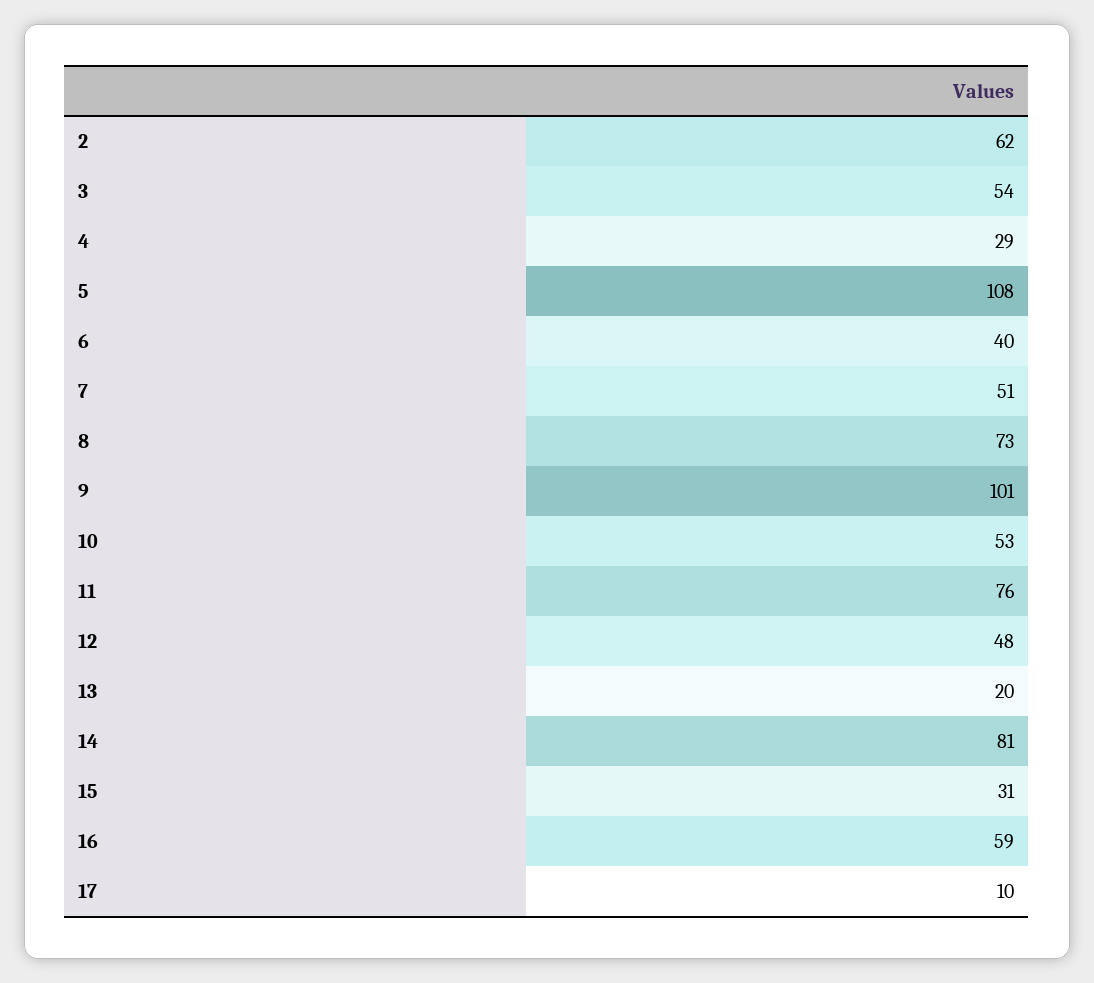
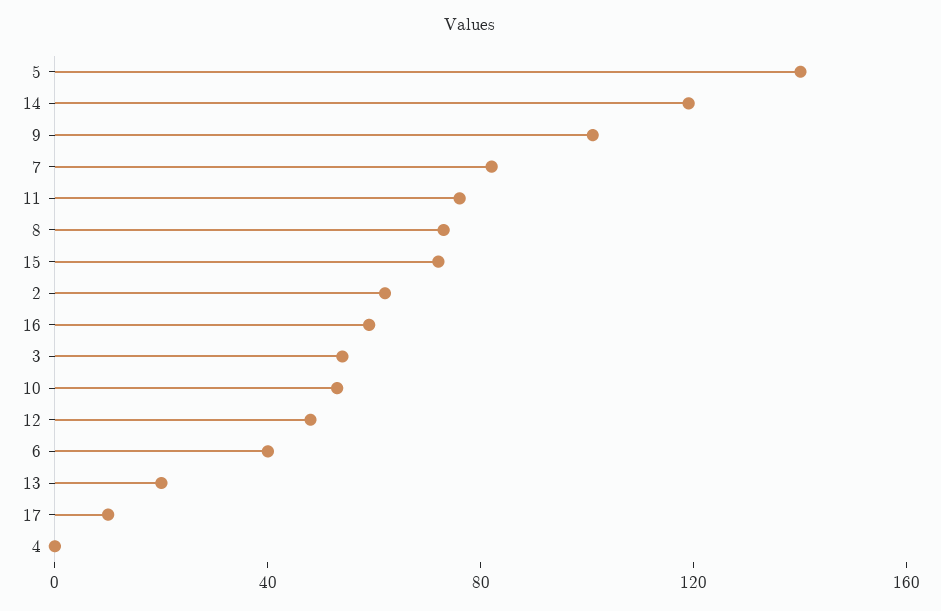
4: 29 -> 0
5: 108 -> 140
7: 51 -> 80
14: 81 -> 120
15: 31 -> 70

